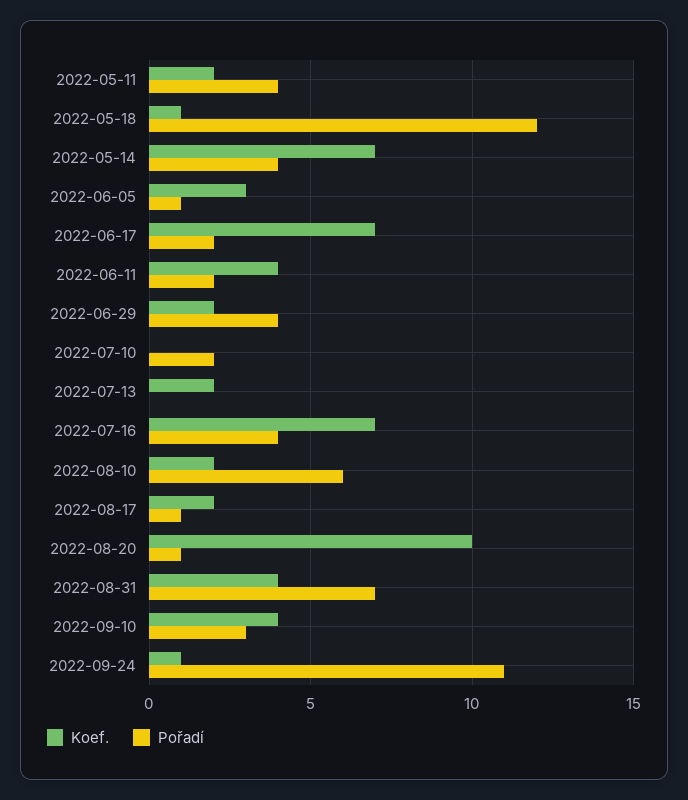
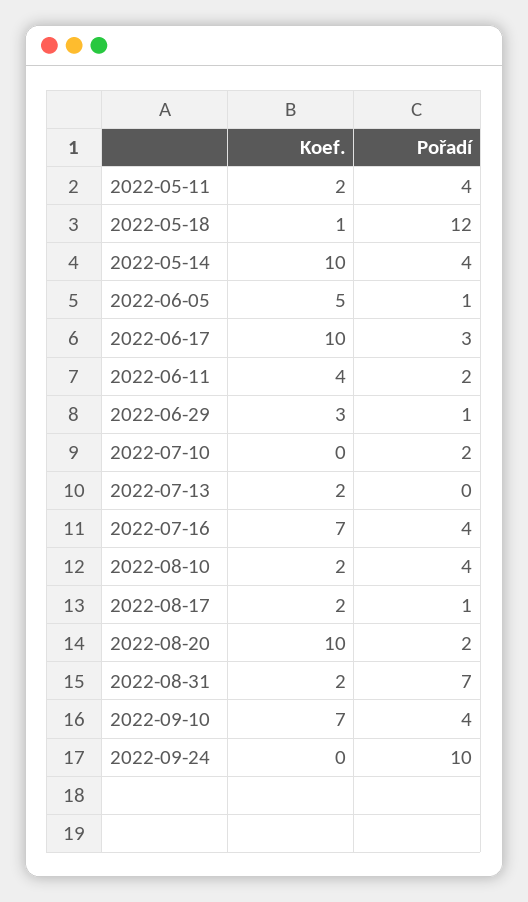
Koef., 2022-05-14: 7 -> 10
Koef., 2022-06-05: 3 -> 5
Koef., 2022-06-17: 7 -> 10
Pořadí, 2022-06-17: 2 -> 3
Koef., 2022-06-29: 2 -> 3
Pořadí, 2022-06-29: 4 -> 1
Pořadí, 2022-08-10: 6 -> 4
Pořadí, 2022-08-20: 1 -> 2
Koef., 2022-08-31: 4 -> 2
Koef., 2022-09-10: 4 -> 7
Pořadí, 2022-09-10: 3 -> 4
Koef., 2022-09-24: 1 -> 0
Pořadí, 2022-09-24: 11 -> 10

